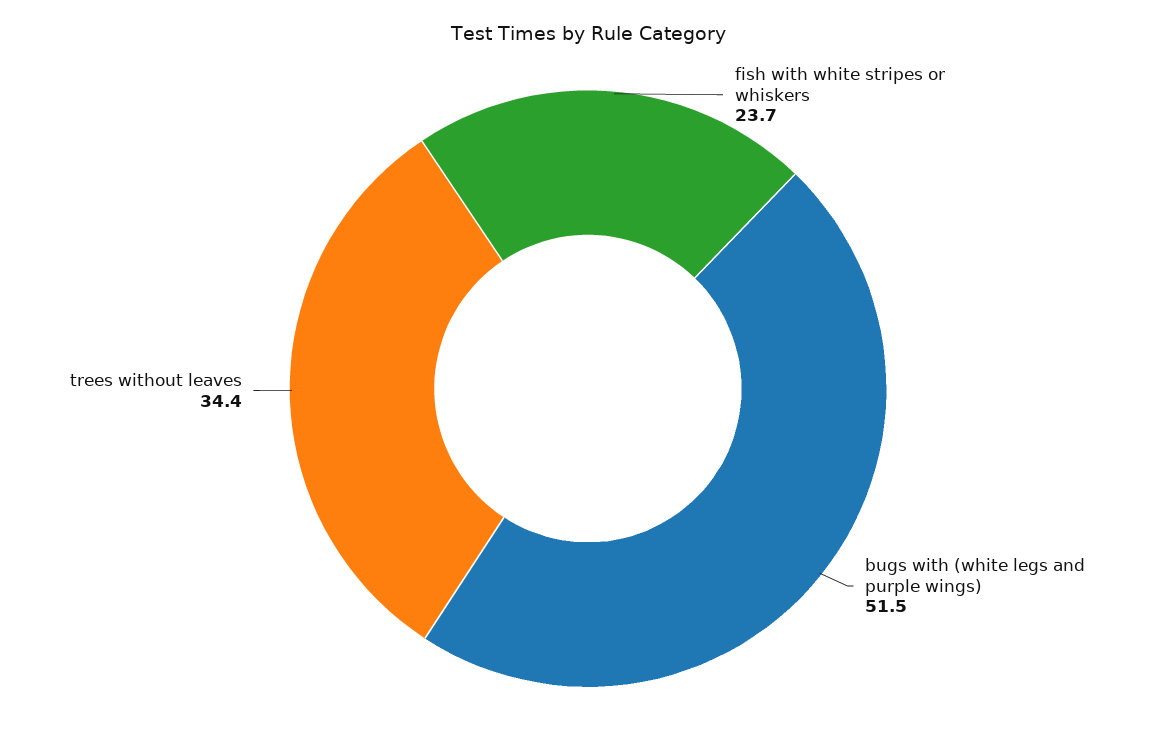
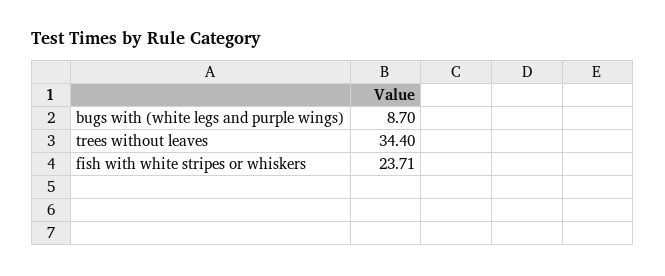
bugs with (white legs and purple wings): 51.5 -> 8.7

